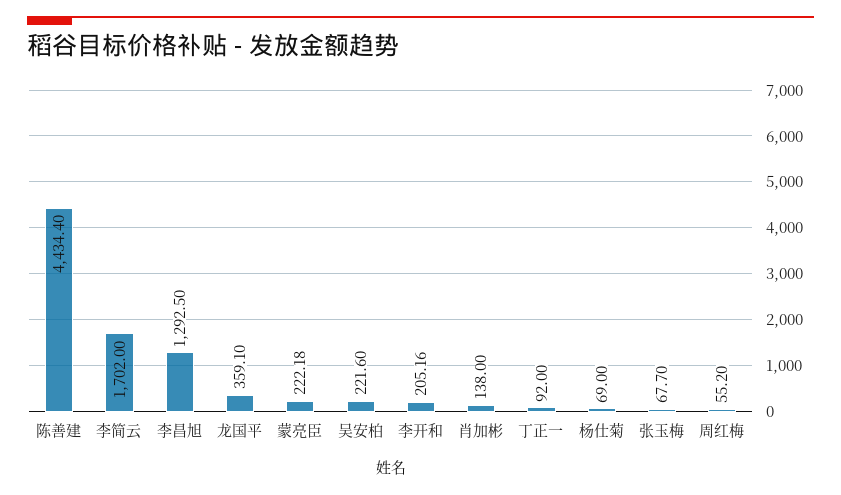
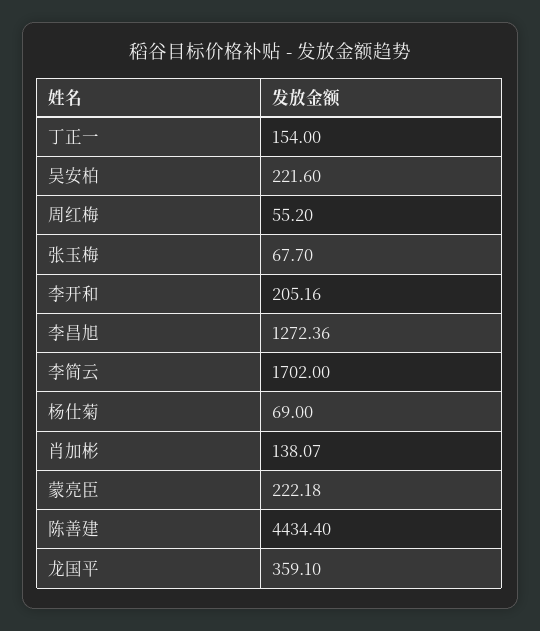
李昌旭: 1292.5 -> 1272.36
肖加彬: 138 -> 138.07
丁正一: 92 -> 154

